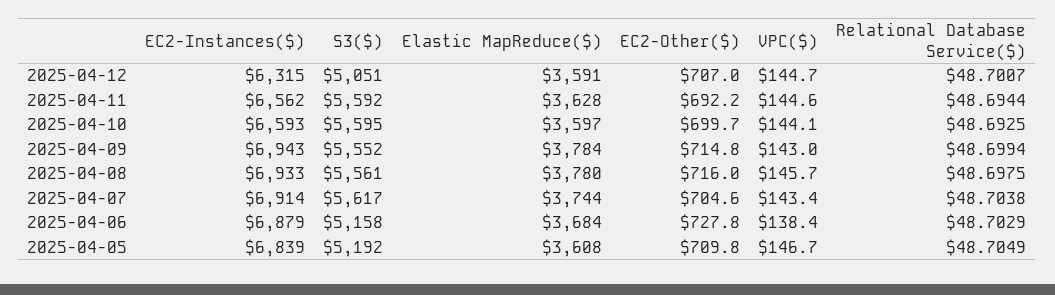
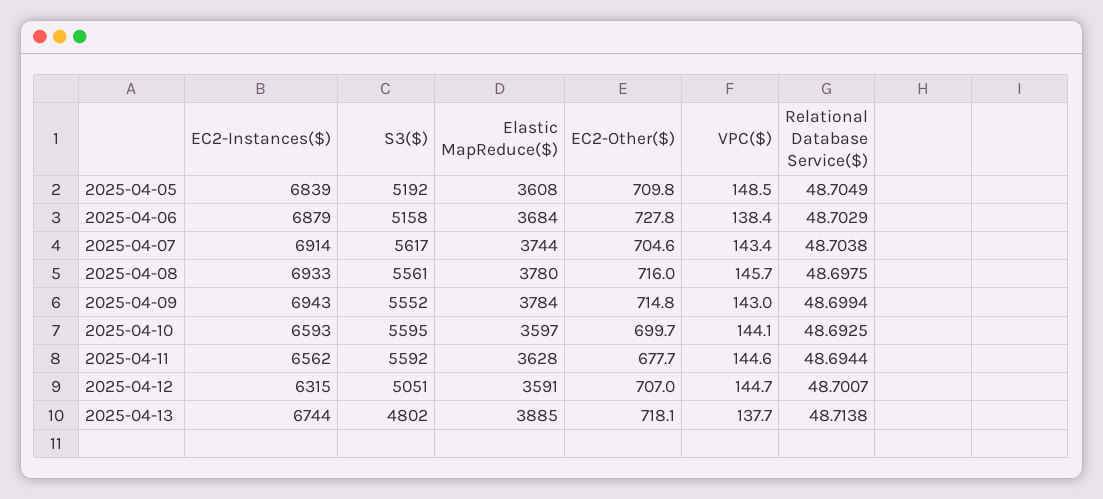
EC2-Other($), 2025-04-11: 692.2 -> 677.7
VPC($), 2025-04-05: 146.7 -> 148.5
EC2-Instances($), 2025-04-13: none -> 6744
S3($), 2025-04-13: none -> 4802
Elastic MapReduce($), 2025-04-13: none -> 3885
EC2-Other($), 2025-04-13: none -> 718.1
VPC($), 2025-04-13: none -> 137.7
Relational Database Service($), 2025-04-13: none -> 48.7138

